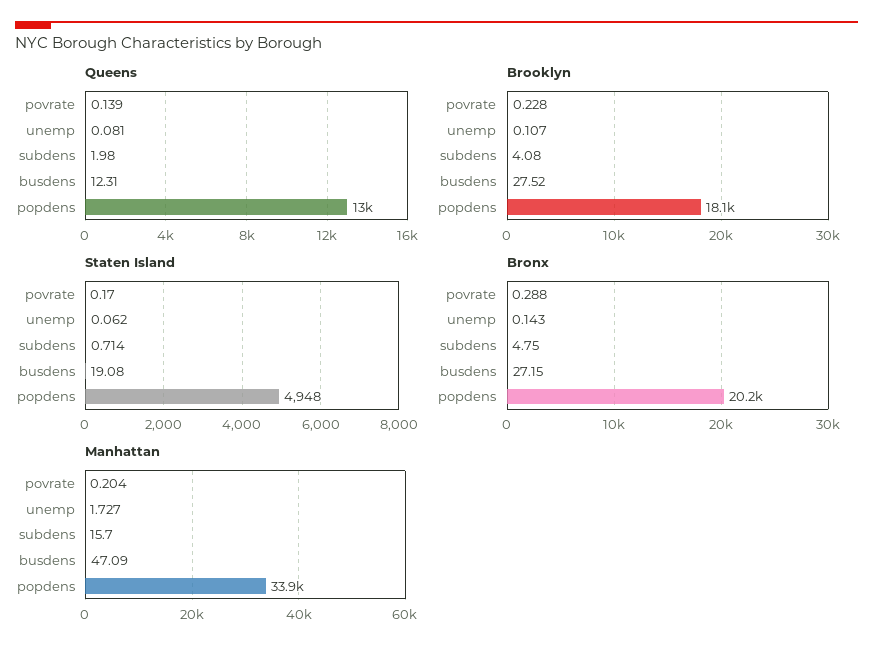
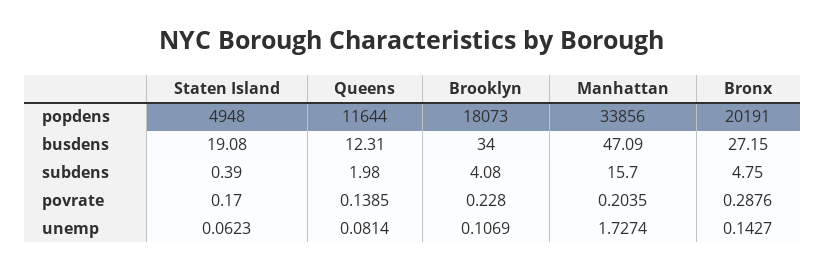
Queens, popdens: 13000 -> 11644
Brooklyn, busdens: 27.52 -> 34
Staten Island, subdens: 0.714 -> 0.39

